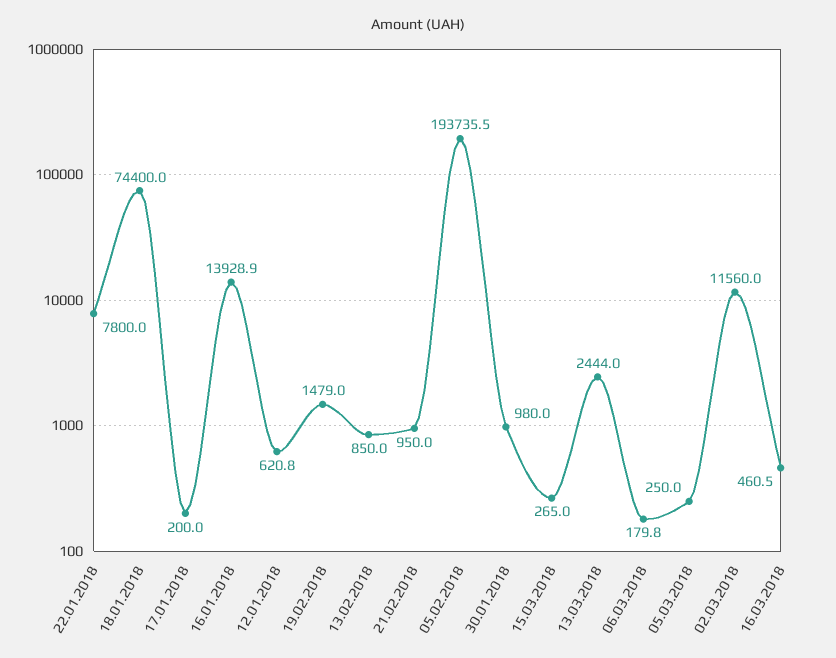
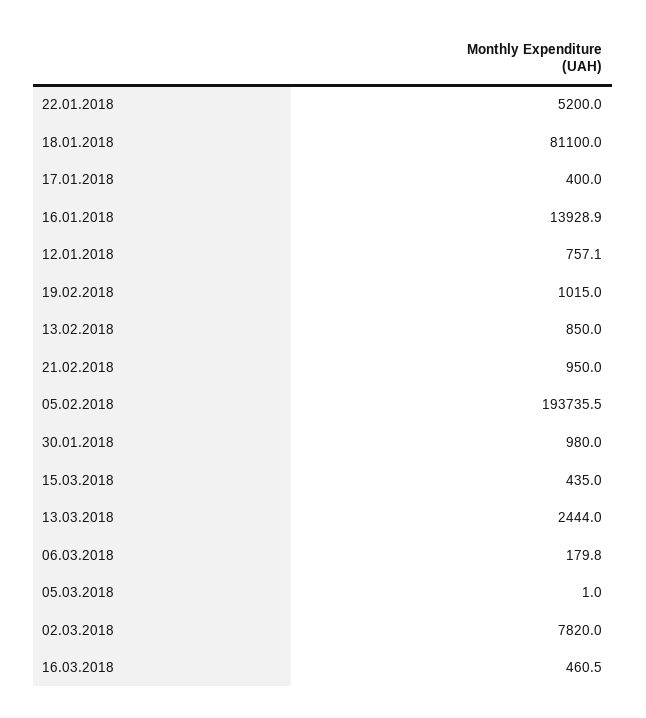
22.01.2018: 7800 -> 5200
18.01.2018: 74400 -> 81100
17.01.2018: 200 -> 400
12.01.2018: 620.8 -> 757.1
19.02.2018: 1479 -> 1015
15.03.2018: 265 -> 435
05.03.2018: 250 -> 1
02.03.2018: 11560 -> 7820

